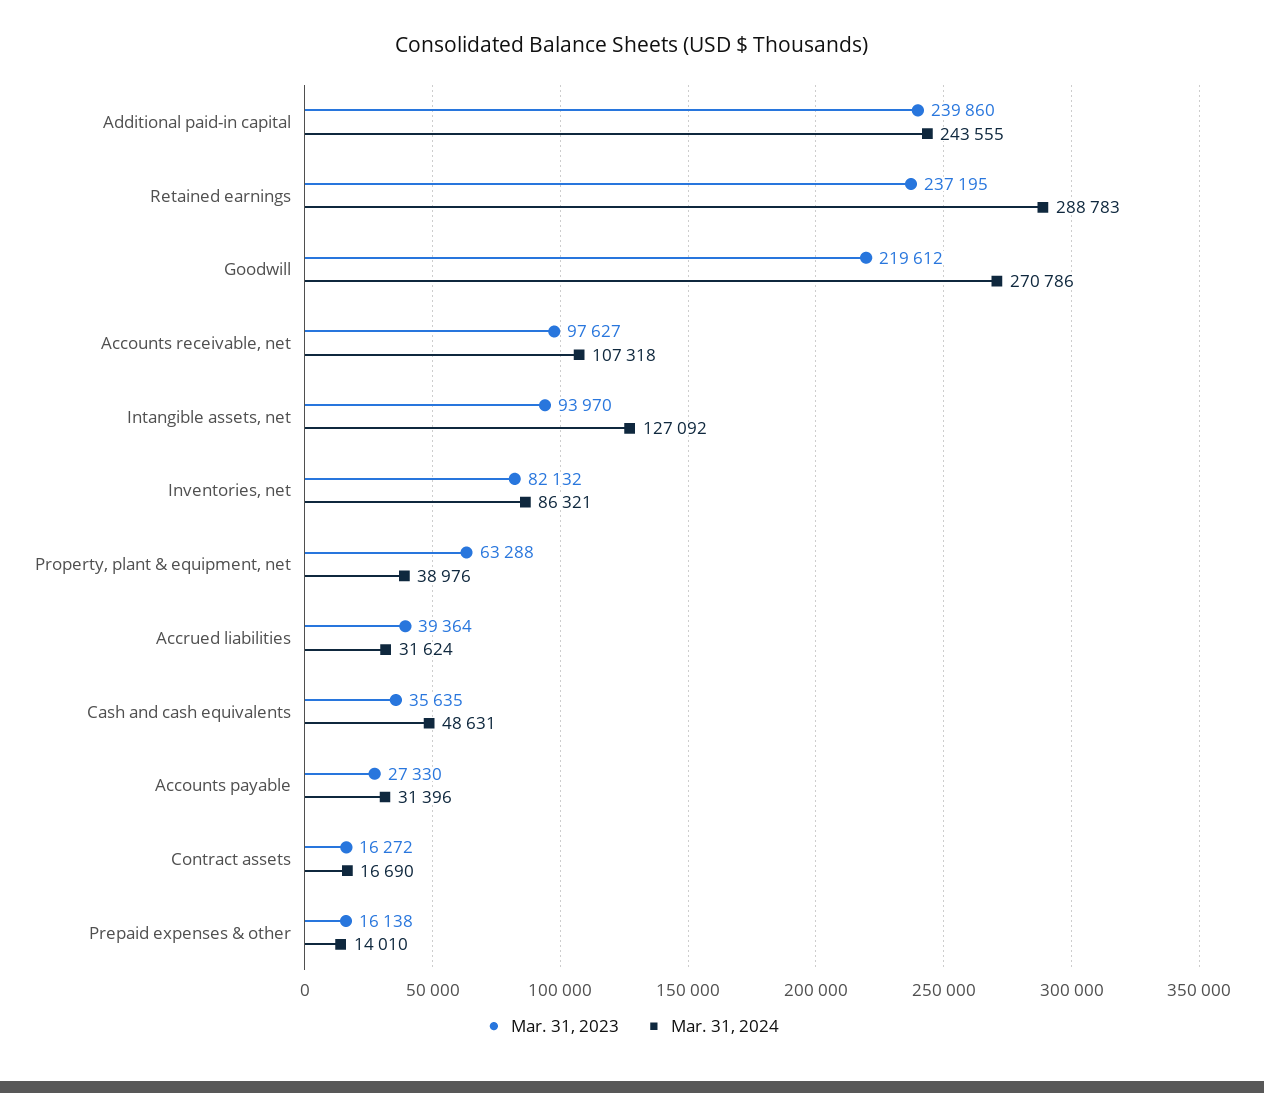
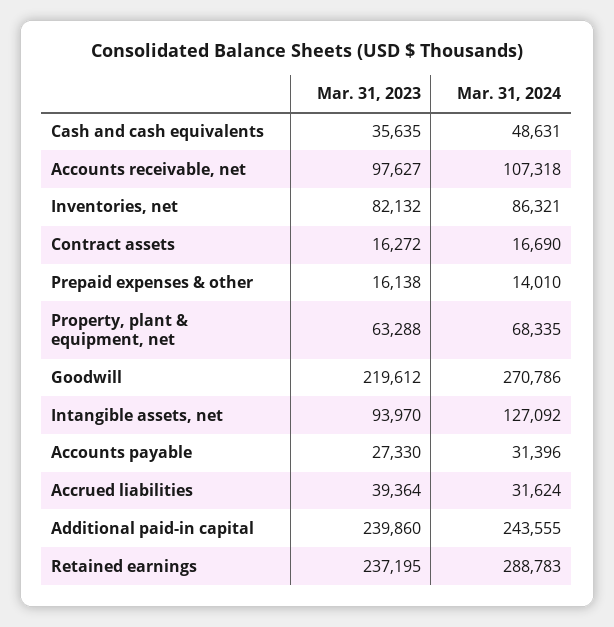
Mar. 31, 2024, Property, plant & equipment, net: 38976 -> 68335

